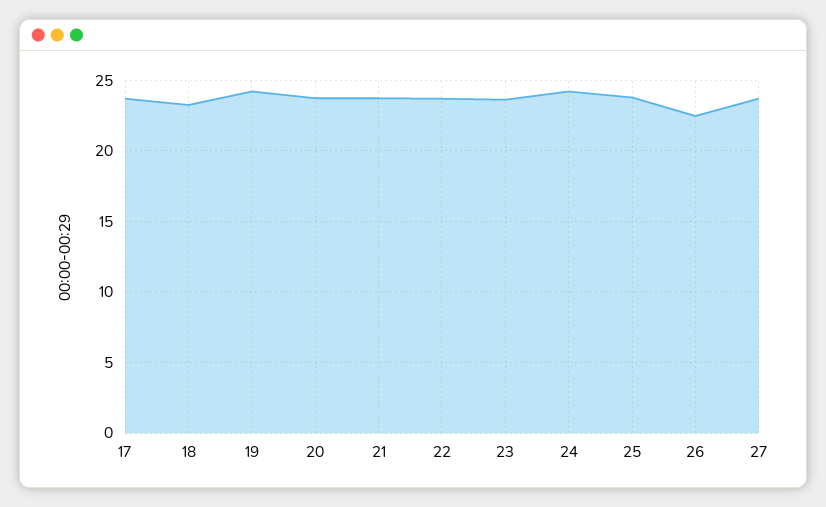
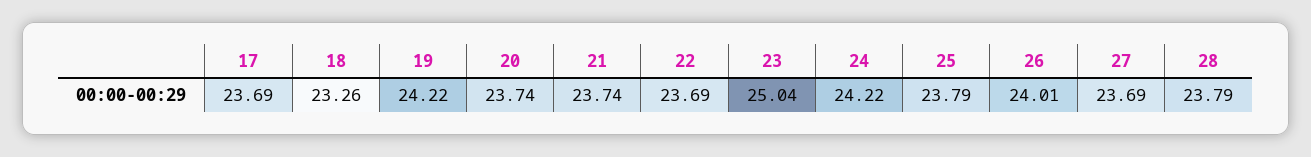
23: 23.5 -> 25.04
26: 22.5 -> 24.01
28: none -> 23.79

